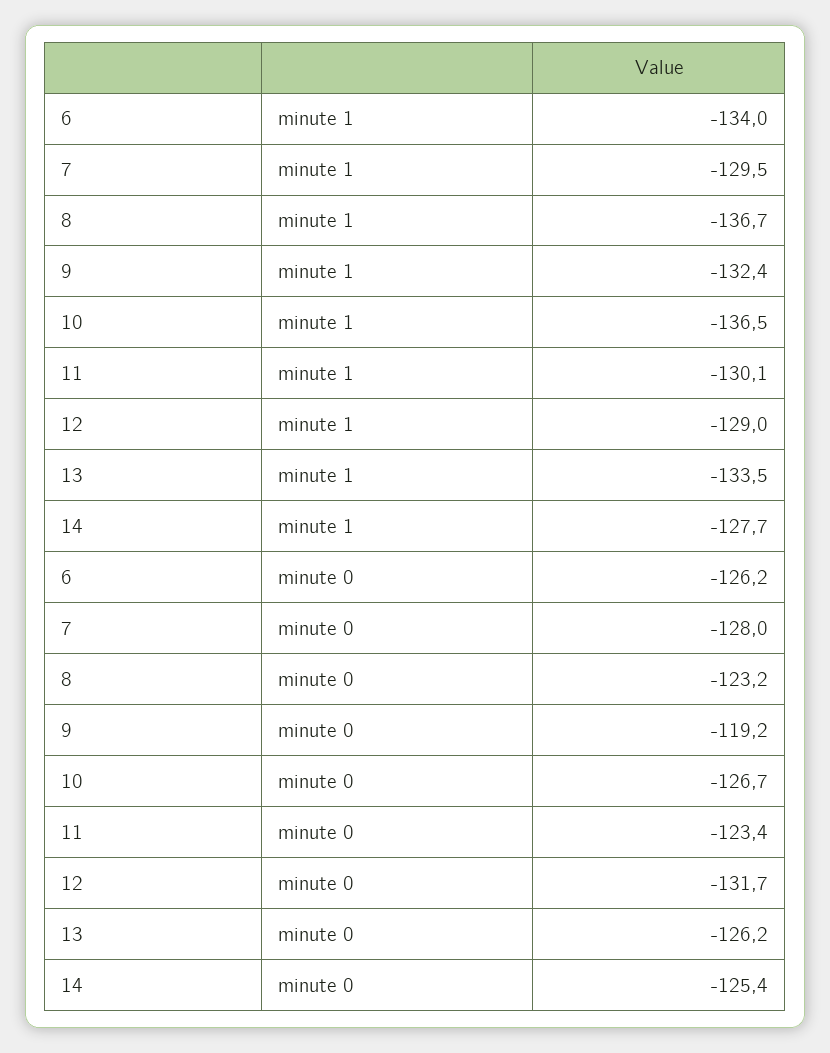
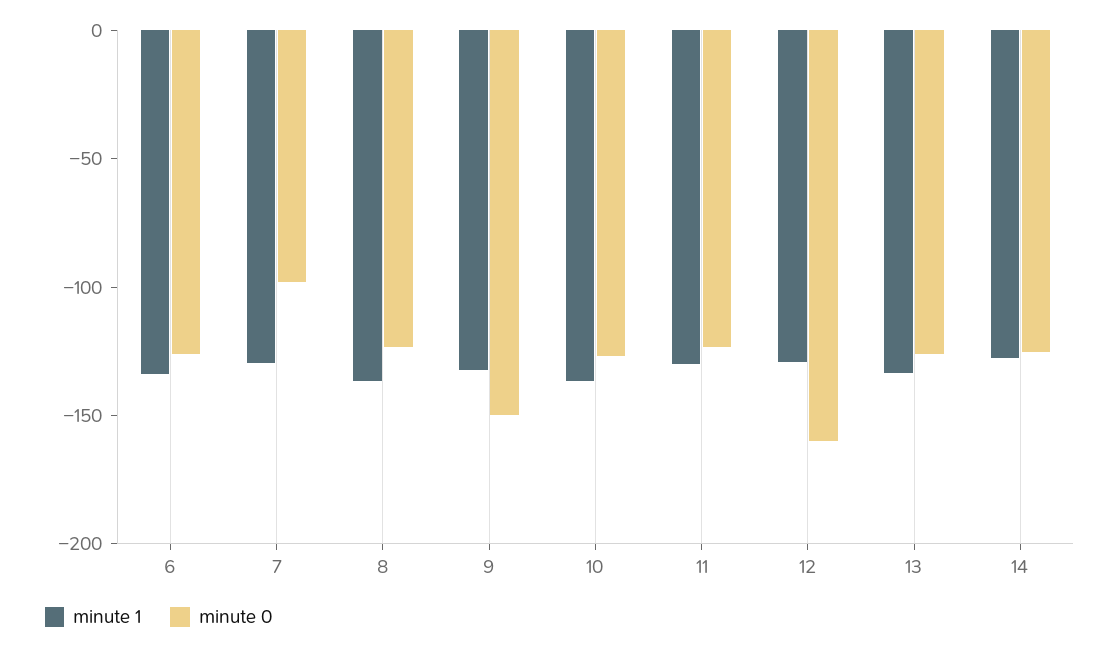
minute 0, 7: -128 -> -100
minute 0, 9: -119.2 -> -150
minute 0, 12: -131.7 -> -160

